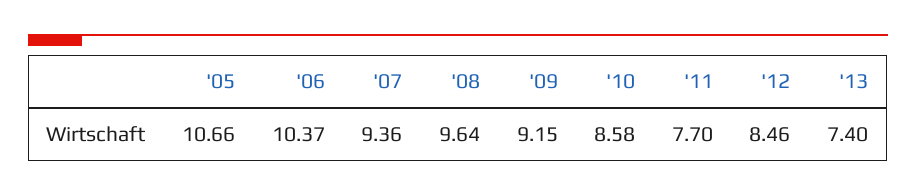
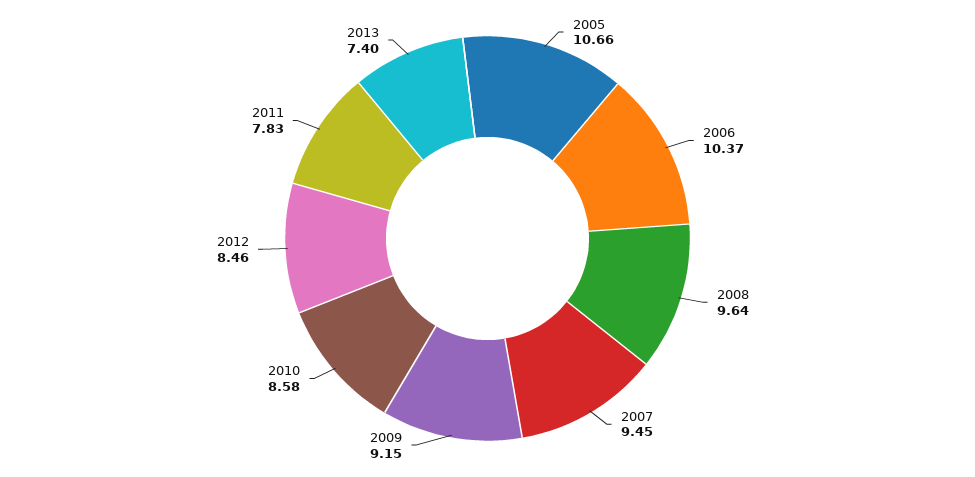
'07: 9.36 -> 9.45
'11: 7.7 -> 7.83

